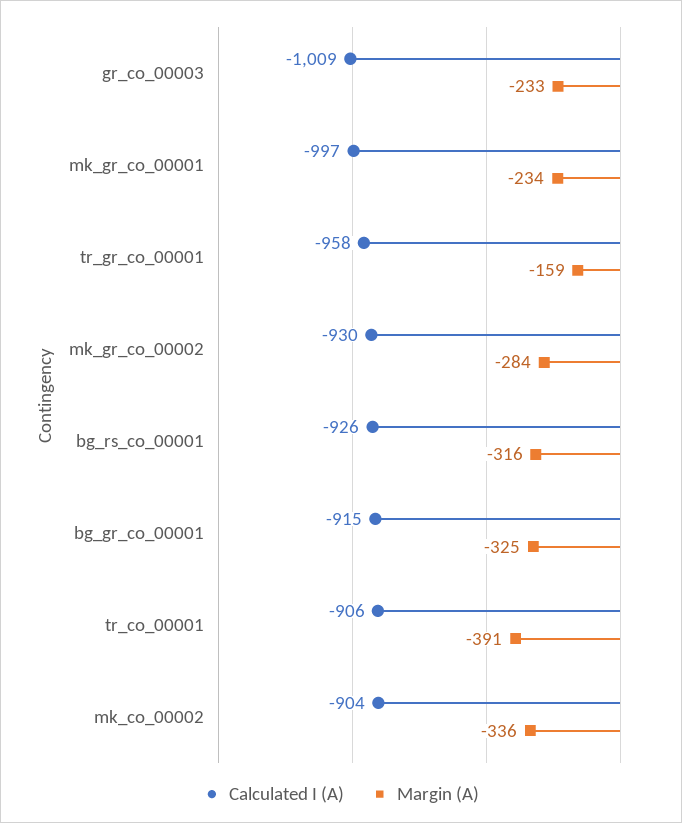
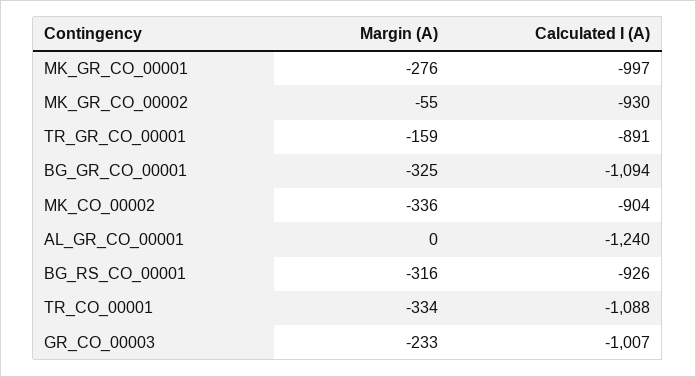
Calculated I (A), gr_co_00003: -1009 -> -1007
Margin (A), mk_gr_co_00001: -234 -> -276
Calculated I (A), tr_gr_co_00001: -958 -> -891
Margin (A), mk_gr_co_00002: -284 -> -55
Calculated I (A), bg_gr_co_00001: -915 -> -1094
Calculated I (A), tr_co_00001: -906 -> -1088
Margin (A), tr_co_00001: -391 -> -334
Margin (A), AL_GR_CO_00001: none -> 0
Calculated I (A), AL_GR_CO_00001: none -> -1240

